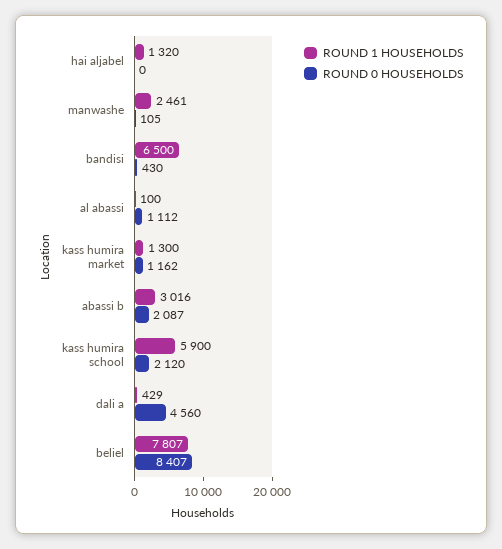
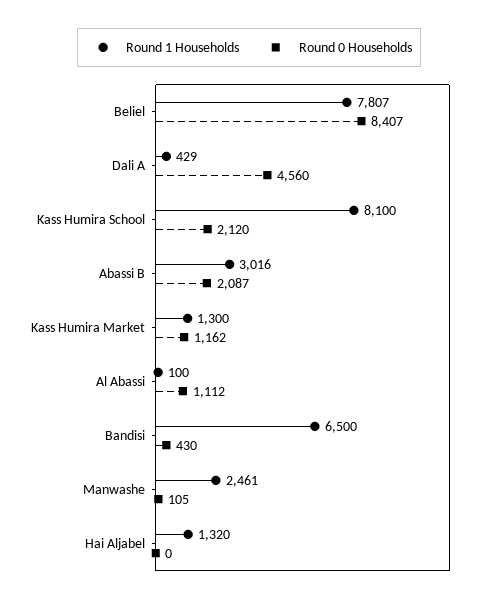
ROUND 1 HOUSEHOLDS, kass humira school: 5900 -> 8100

